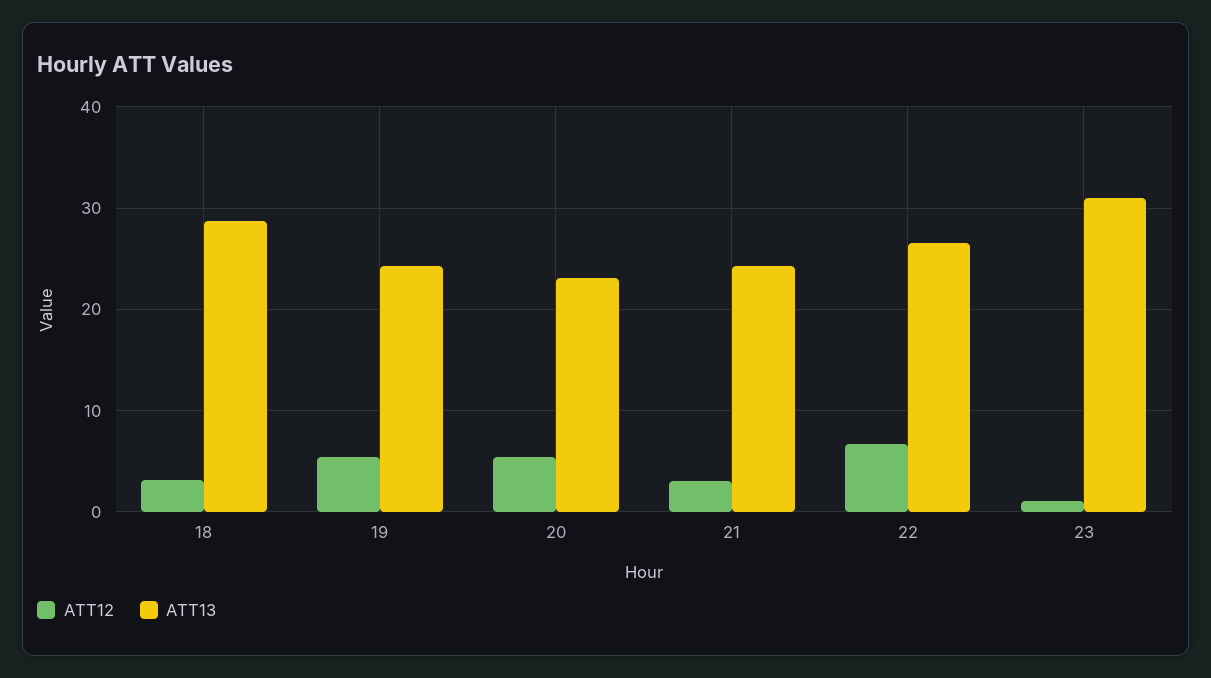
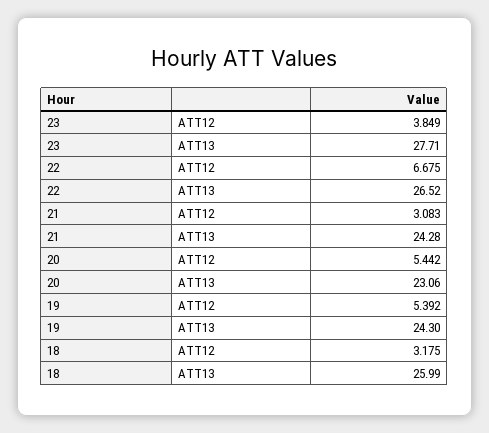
ATT13, 18: 29 -> 25.99
ATT12, 23: 1 -> 3.849
ATT13, 23: 31 -> 27.71

